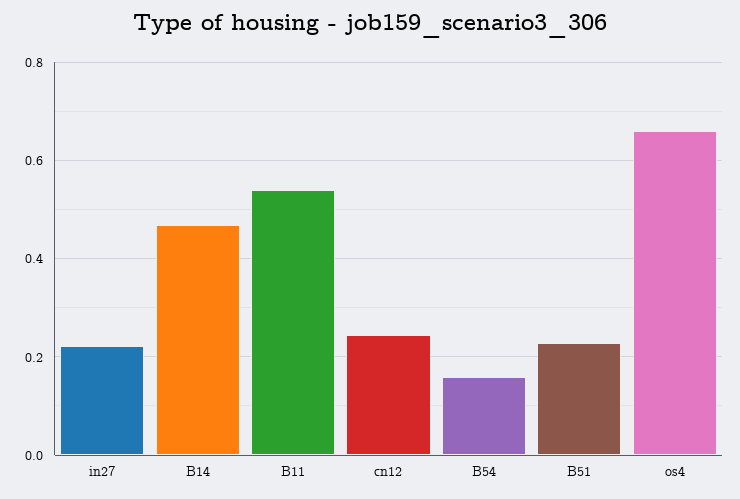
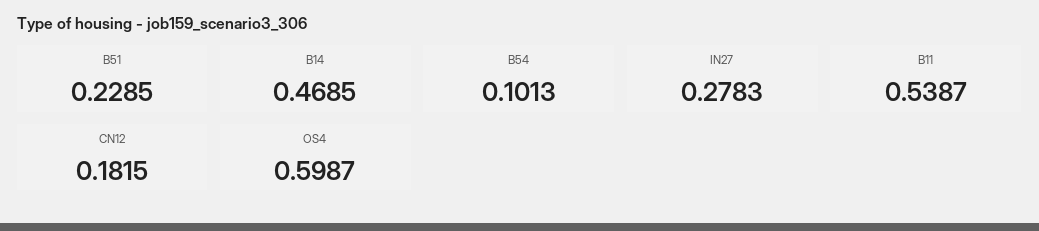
in27: 0.22 -> 0.2783
cn12: 0.24 -> 0.1815
B54: 0.16 -> 0.1013
os4: 0.66 -> 0.5987

